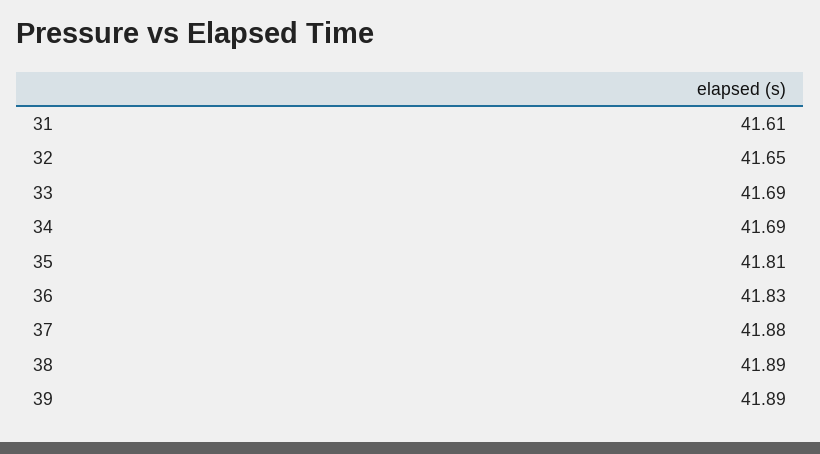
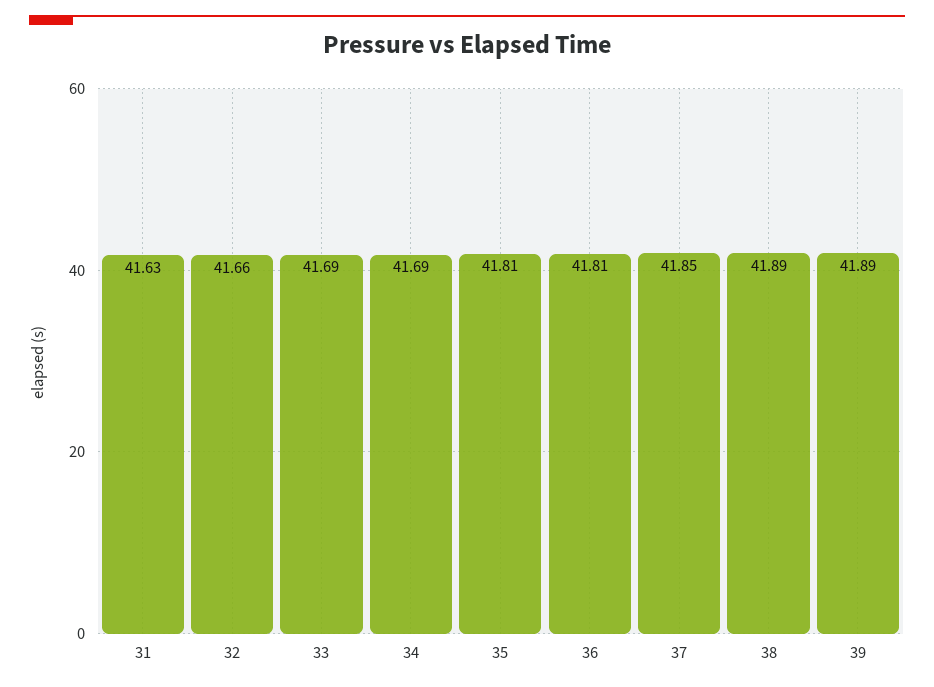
31: 41.61 -> 41.63
32: 41.65 -> 41.66
36: 41.83 -> 41.81
37: 41.88 -> 41.85

